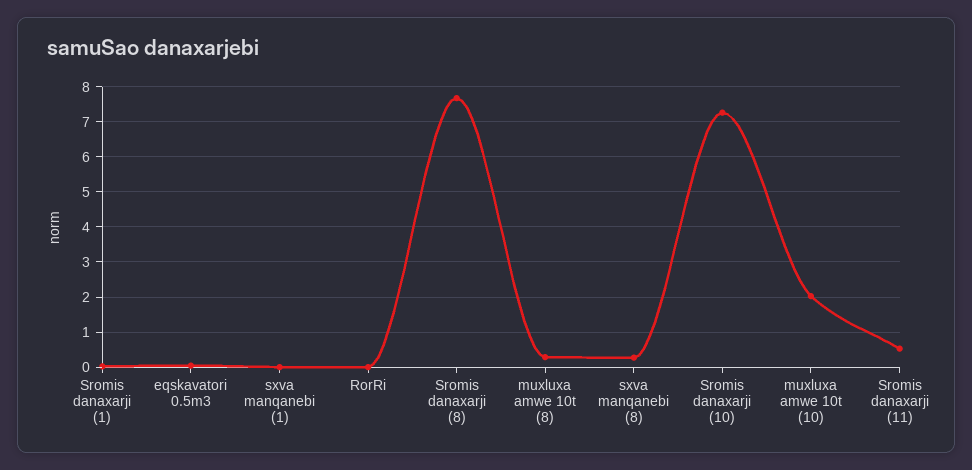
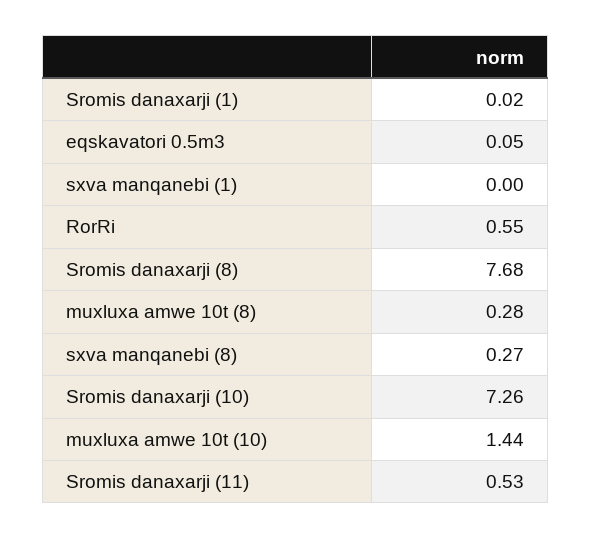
RorRi: 0 -> 0.55
muxluxa amwe 10t (10): 2 -> 1.44

